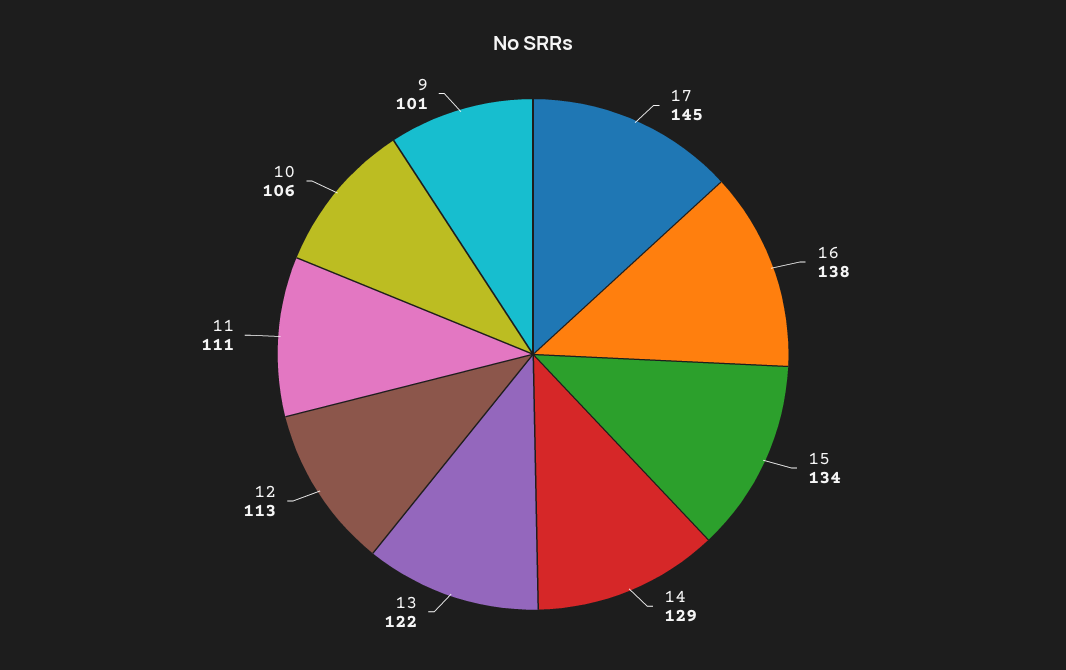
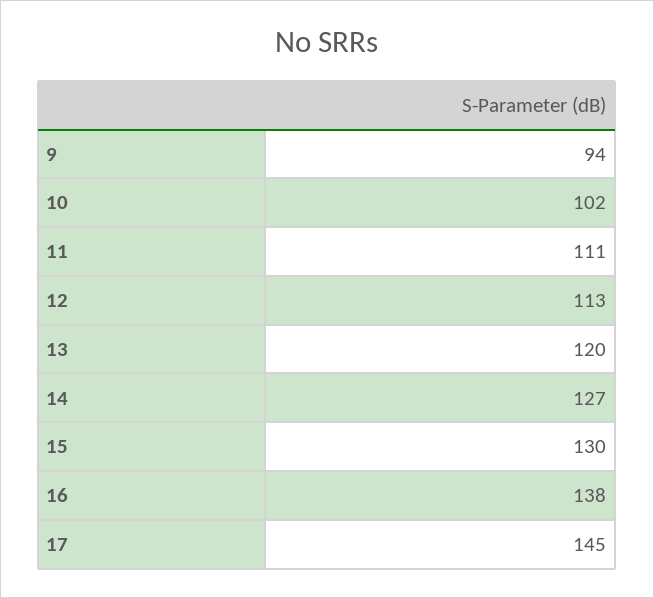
15: 134 -> 130
14: 129 -> 127
13: 122 -> 120
10: 106 -> 102
9: 101 -> 94

